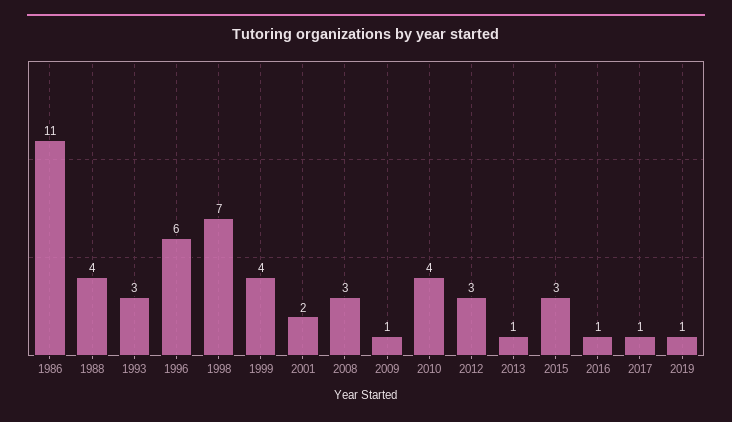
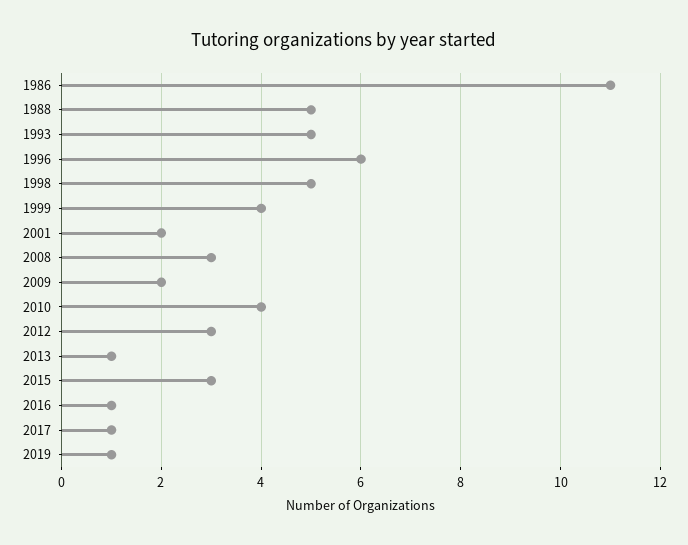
1988: 4 -> 5
1993: 3 -> 5
1998: 7 -> 5
2009: 1 -> 2

